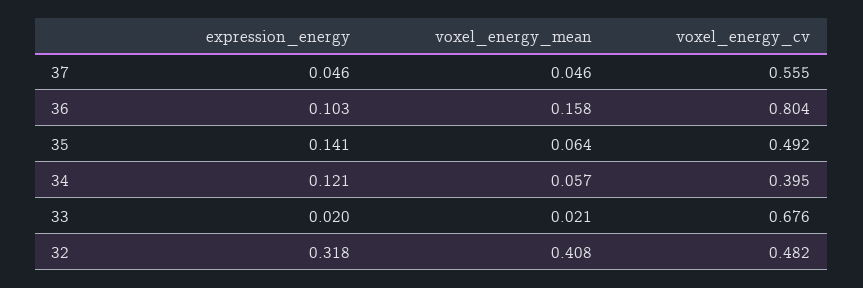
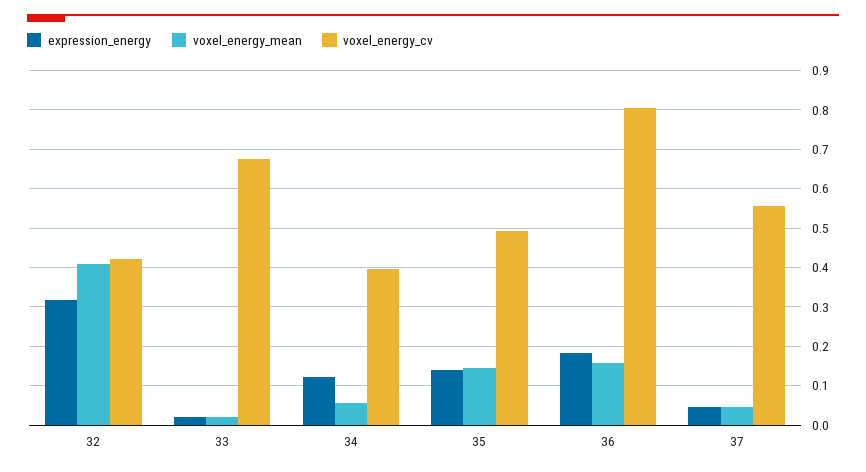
expression_energy, 36: 0.103 -> 0.18
voxel_energy_mean, 35: 0.064 -> 0.14
voxel_energy_cv, 32: 0.482 -> 0.42

